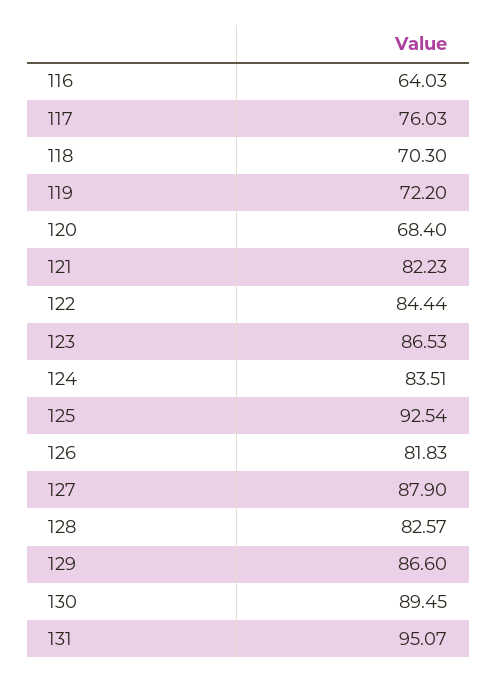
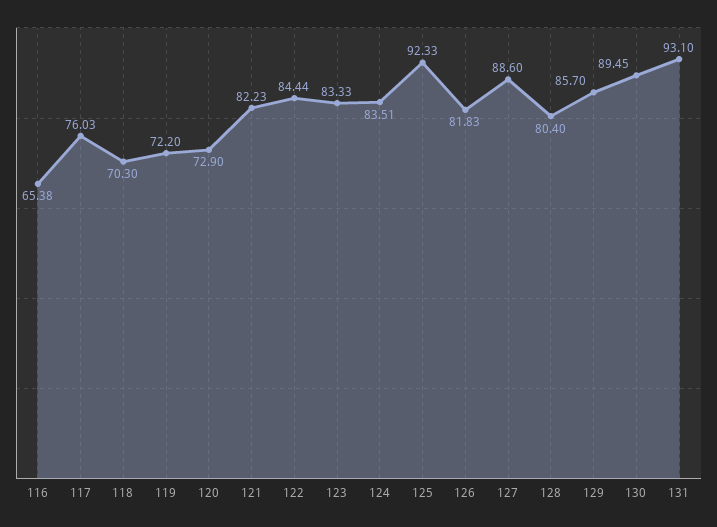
116: 64.03 -> 65.38
120: 68.4 -> 72.9
123: 86.53 -> 83.33
125: 92.54 -> 92.33
127: 87.9 -> 88.6
128: 82.57 -> 80.4
129: 86.6 -> 85.7
131: 95.07 -> 93.1

